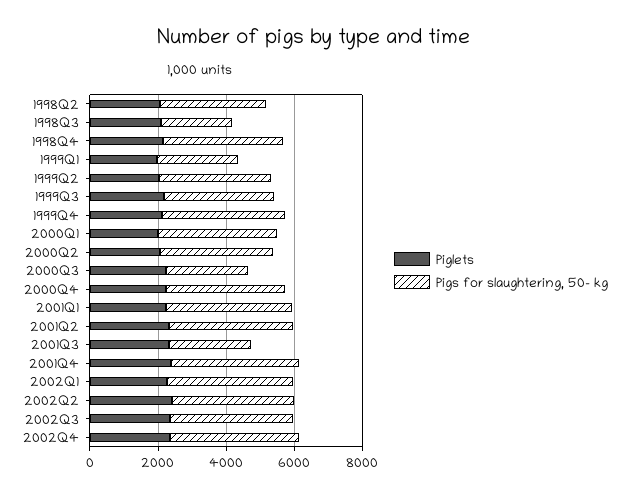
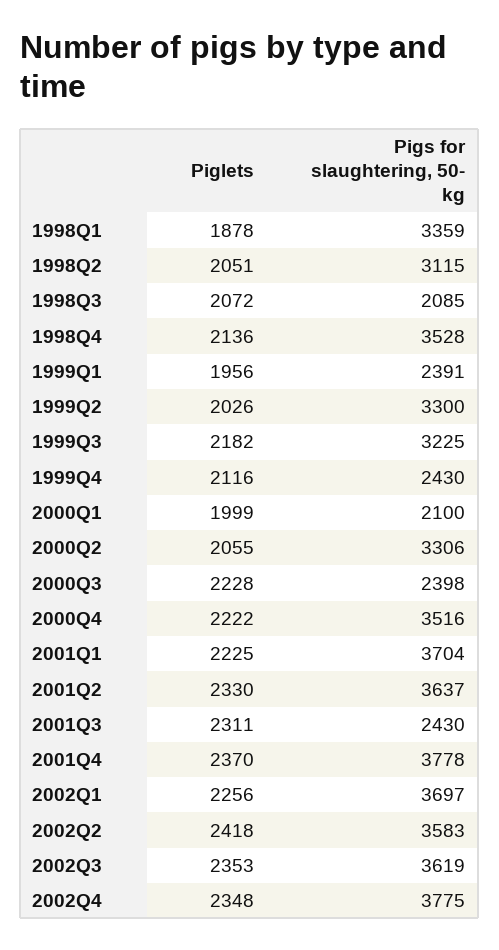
Pigs for slaughtering, 50- kg, 1999Q4: 3500 -> 2430
Pigs for slaughtering, 50- kg, 2000Q1: 3500 -> 2100
Piglets, 1998Q1: none -> 1878
Pigs for slaughtering, 50- kg, 1998Q1: none -> 3359

